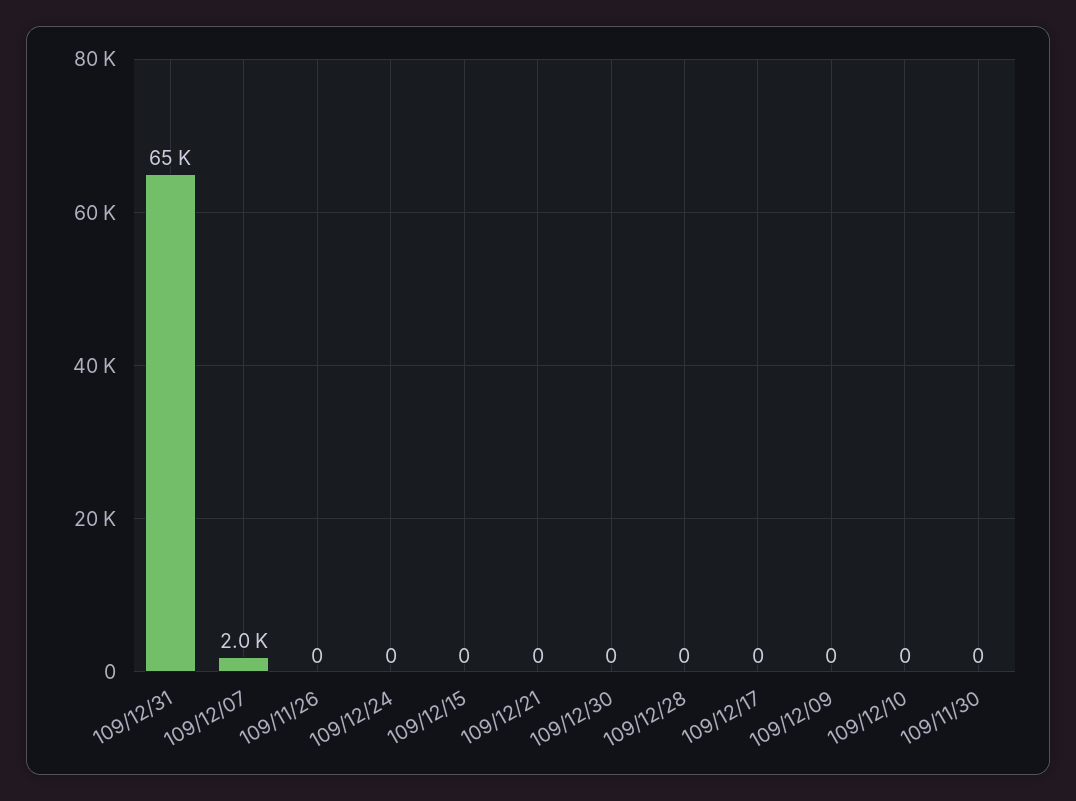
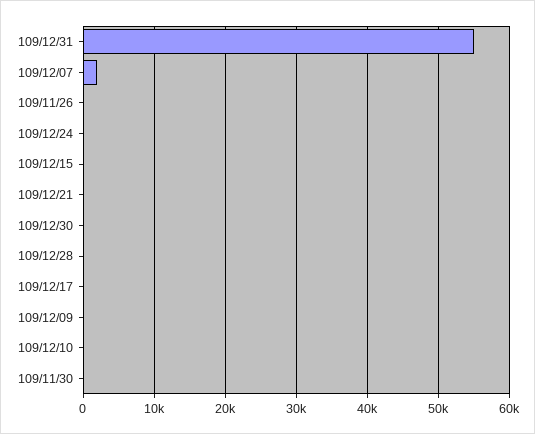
109/12/31: 65000 -> 55000

